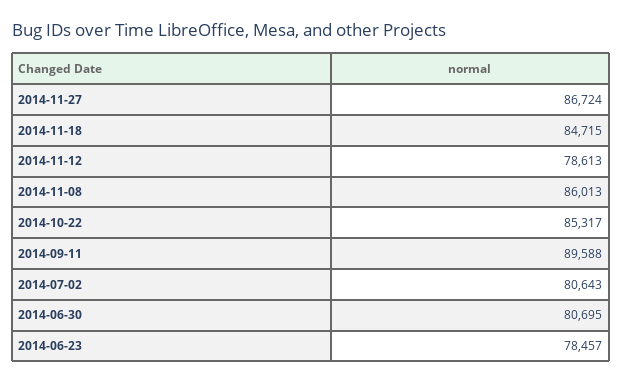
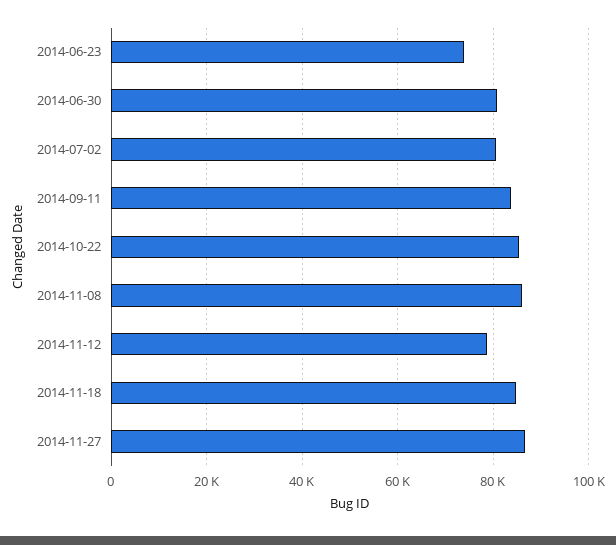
2014-09-11: 89588 -> 84000
2014-06-23: 78457 -> 74000

